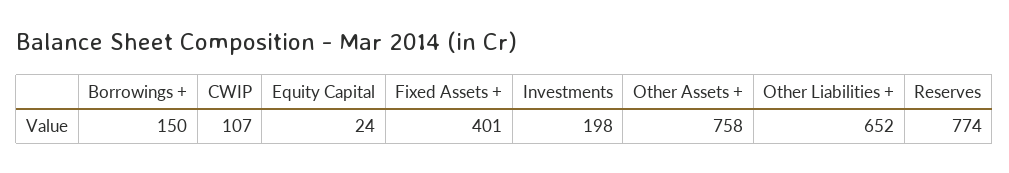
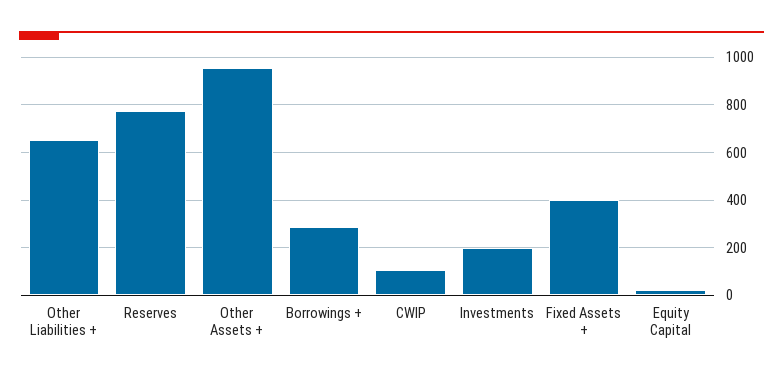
Borrowings +: 150 -> 300
Other Assets +: 758 -> 950

